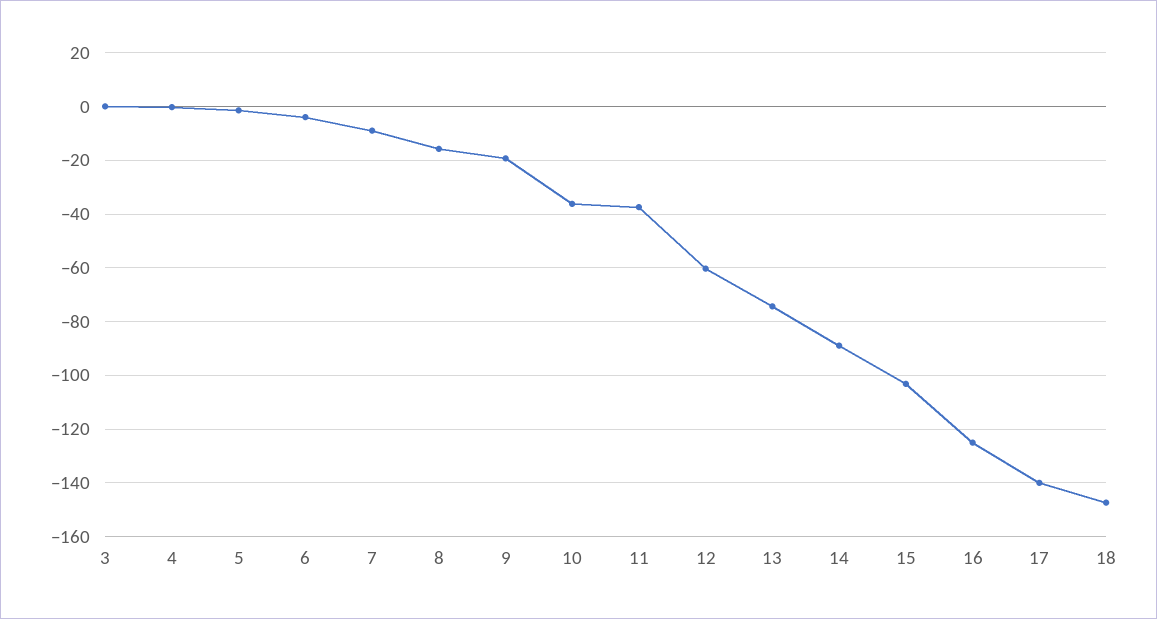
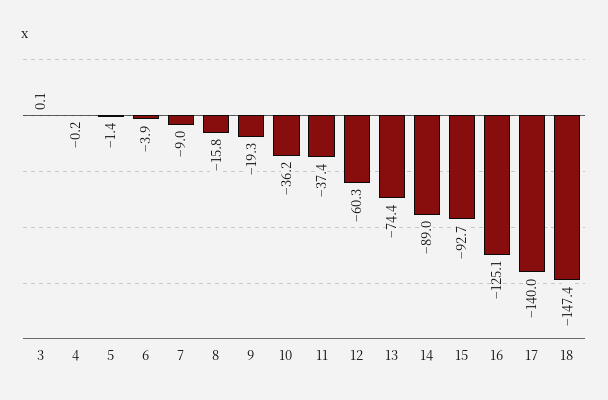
15: -102.5 -> -92.7

